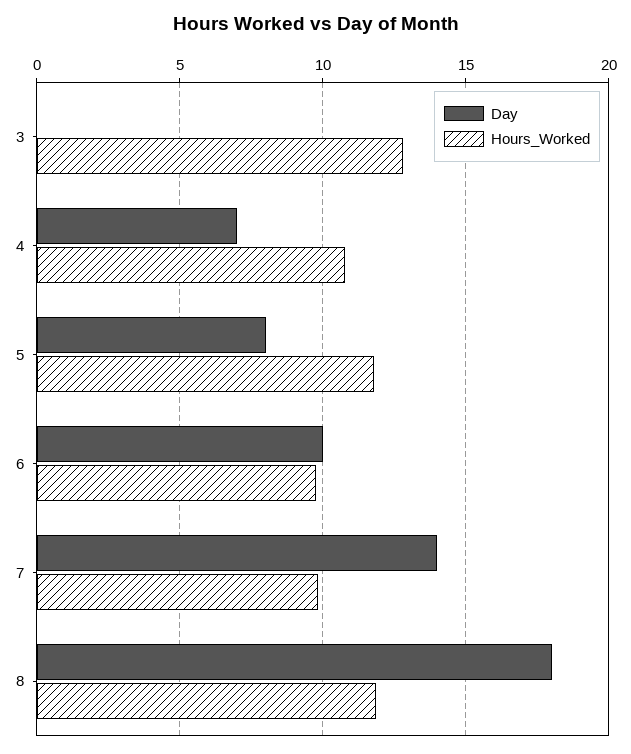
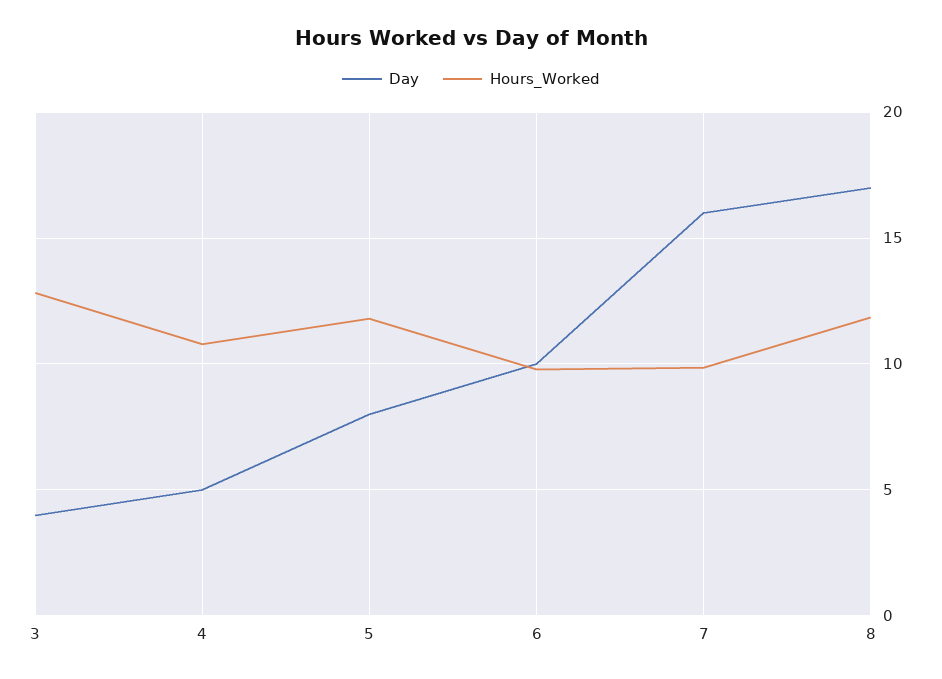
Day, 3: 0 -> 4
Day, 4: 7 -> 5
Day, 7: 14 -> 16
Day, 8: 18 -> 17

